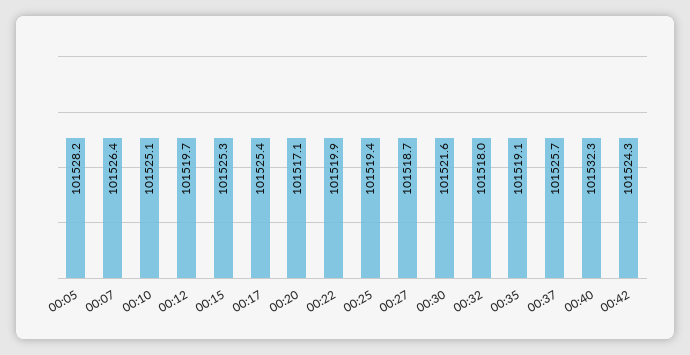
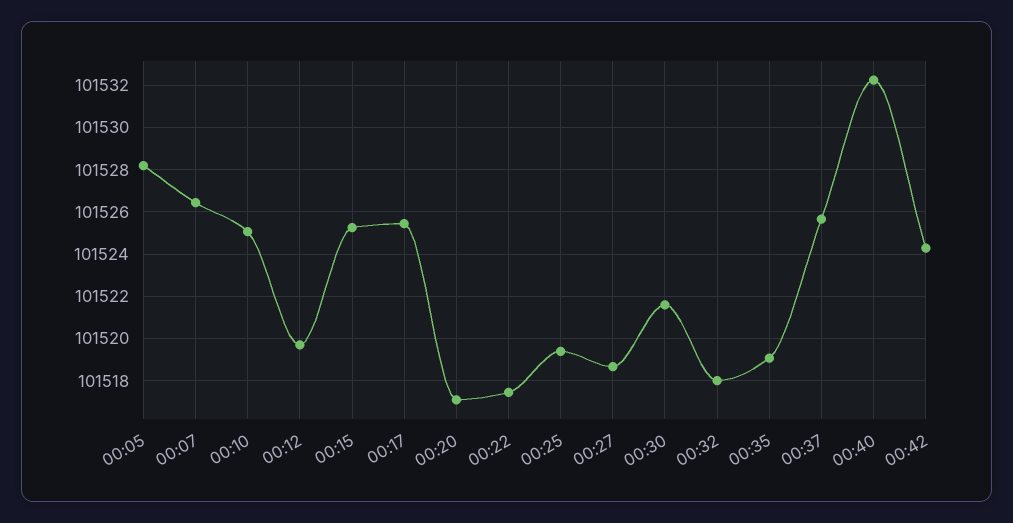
00:22: 101519.9 -> 101517.5

